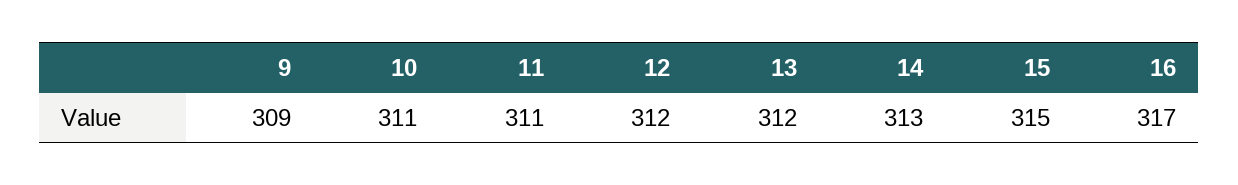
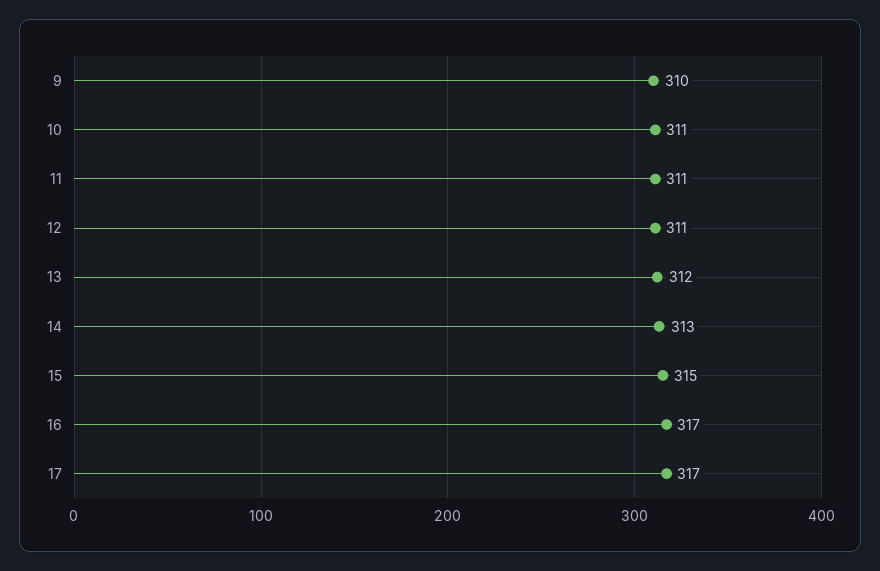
9: 309 -> 310
12: 312 -> 311
17: none -> 317

